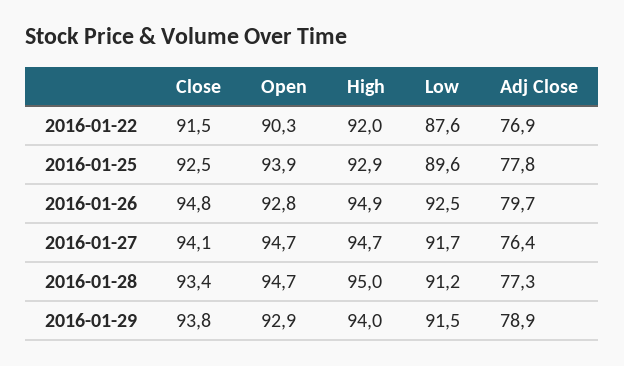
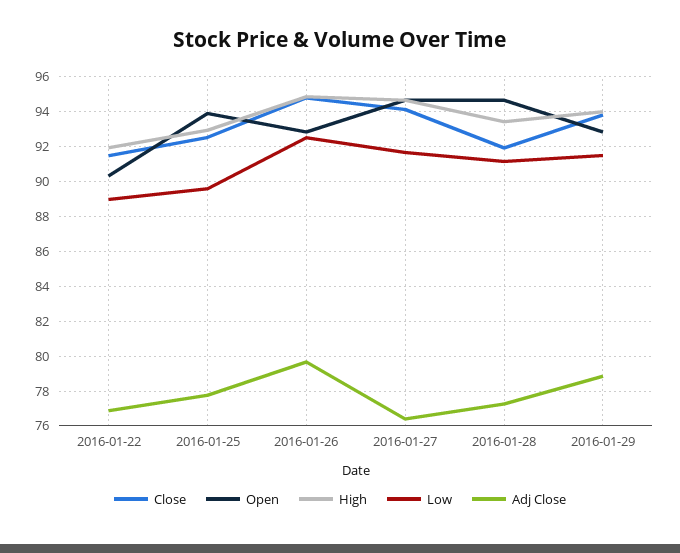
Low, 2016-01-22: 87.6 -> 89
Close, 2016-01-28: 93.4 -> 92
High, 2016-01-28: 95 -> 93.5

